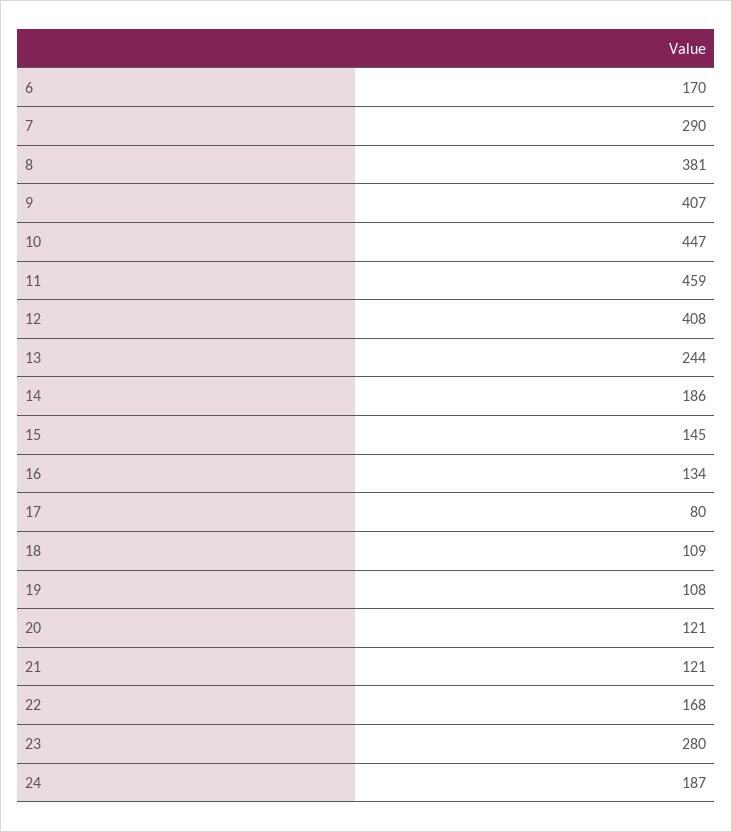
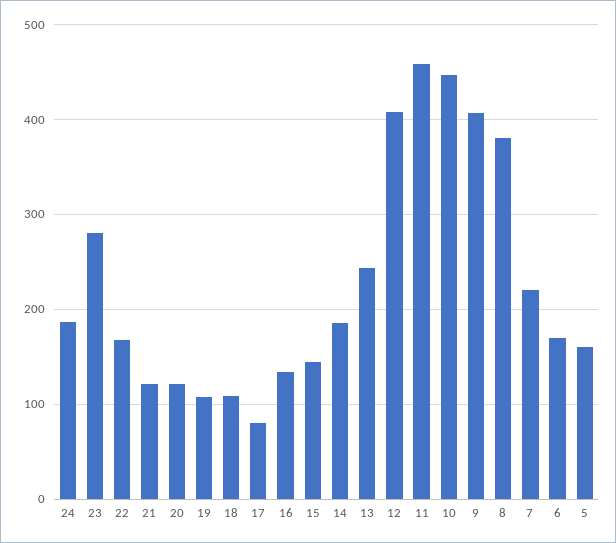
7: 290 -> 220
5: none -> 160

